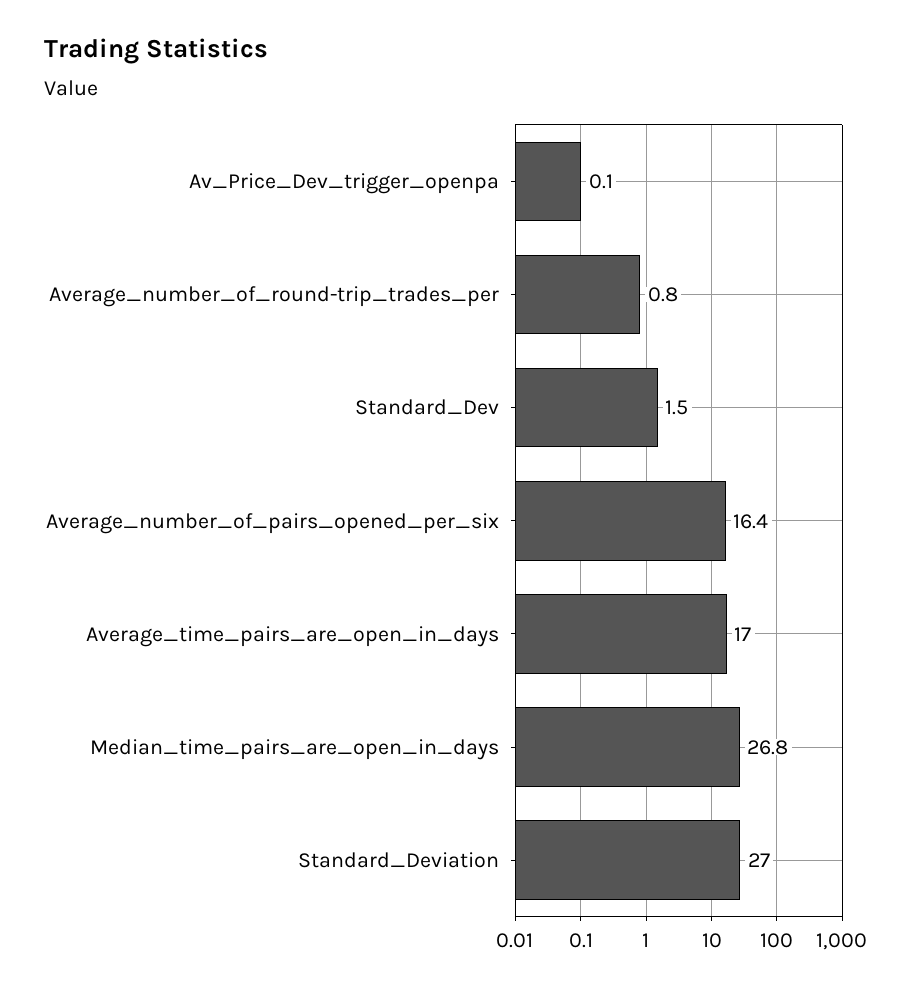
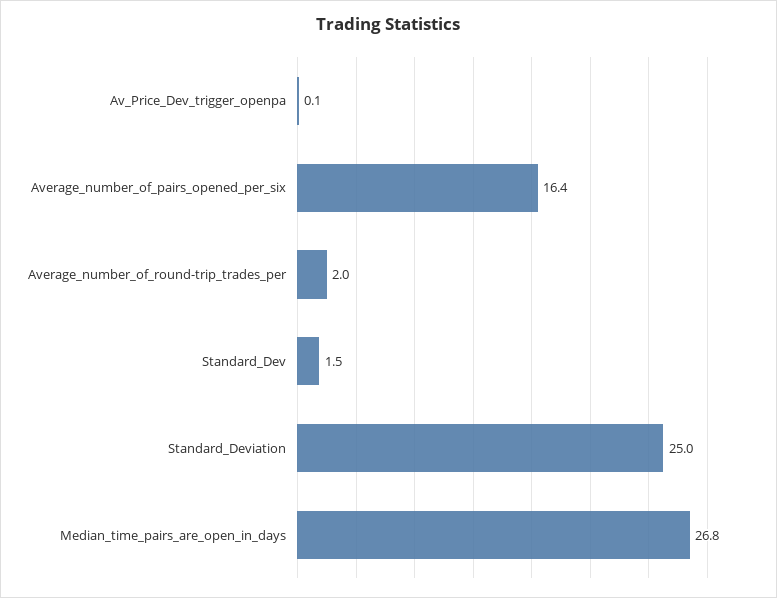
Average_number_of_round-trip_trades_per: 0.8 -> 2
Average_time_pairs_are_open_in_days: 17 -> none
Standard_Deviation: 27 -> 25

